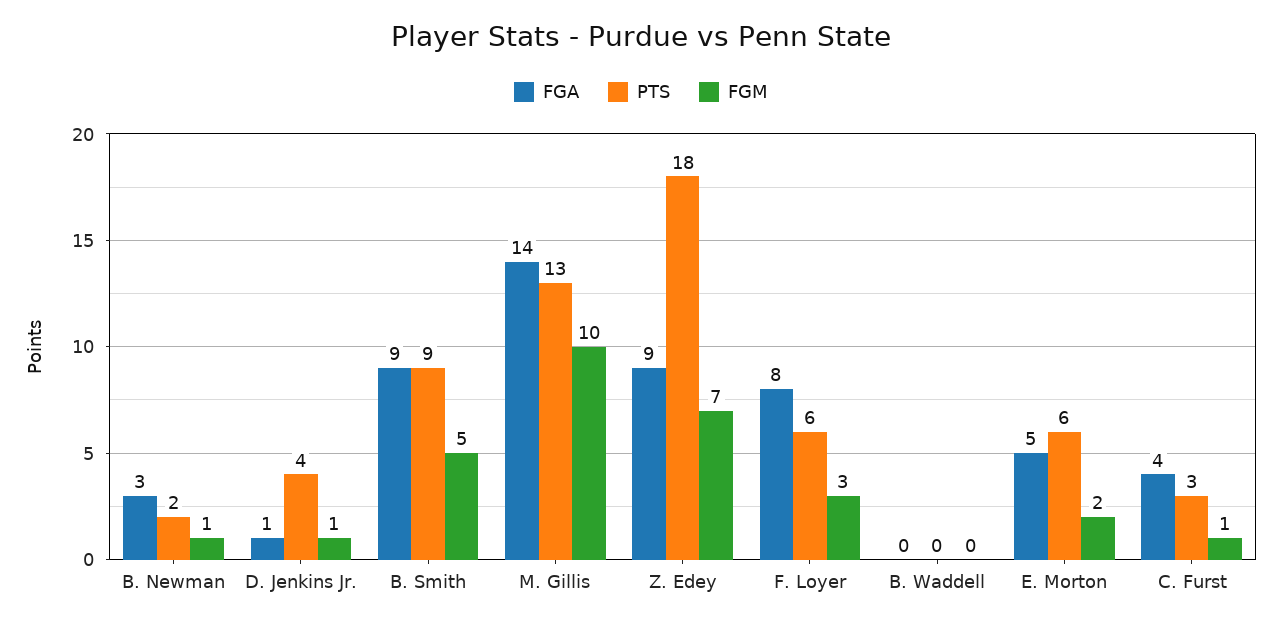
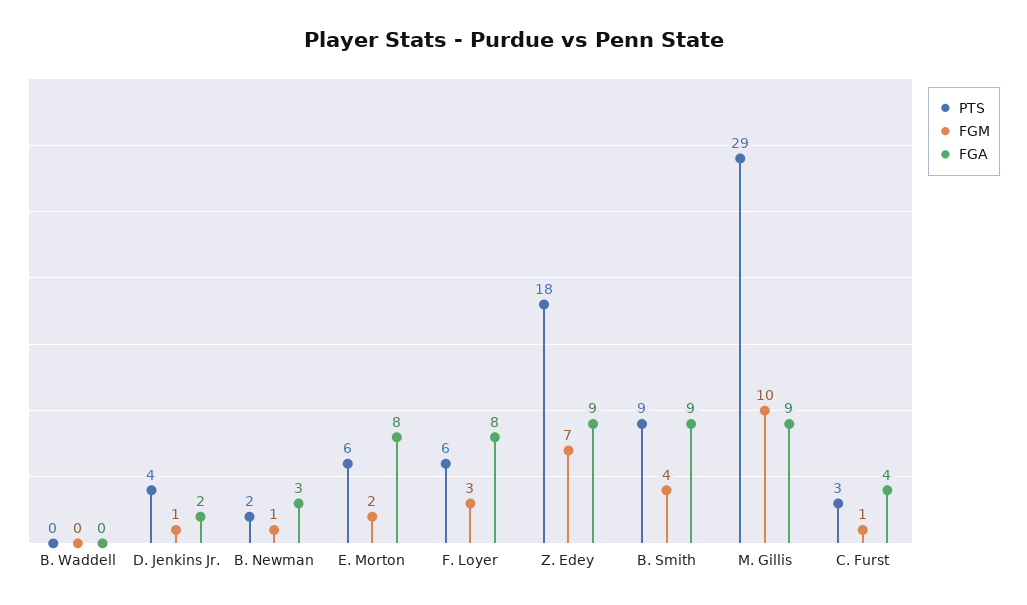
FGA, D. Jenkins Jr.: 1 -> 2
FGM, B. Smith: 5 -> 4
FGA, M. Gillis: 14 -> 9
PTS, M. Gillis: 13 -> 29
FGA, E. Morton: 5 -> 8

